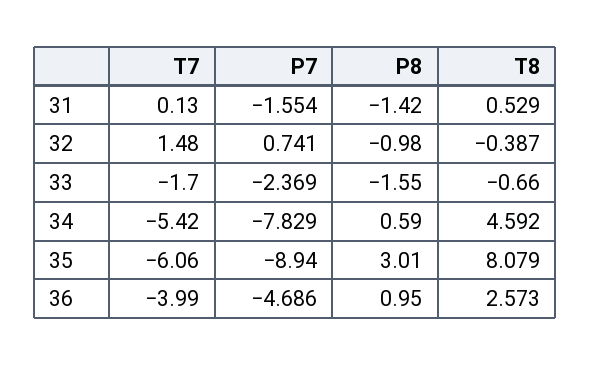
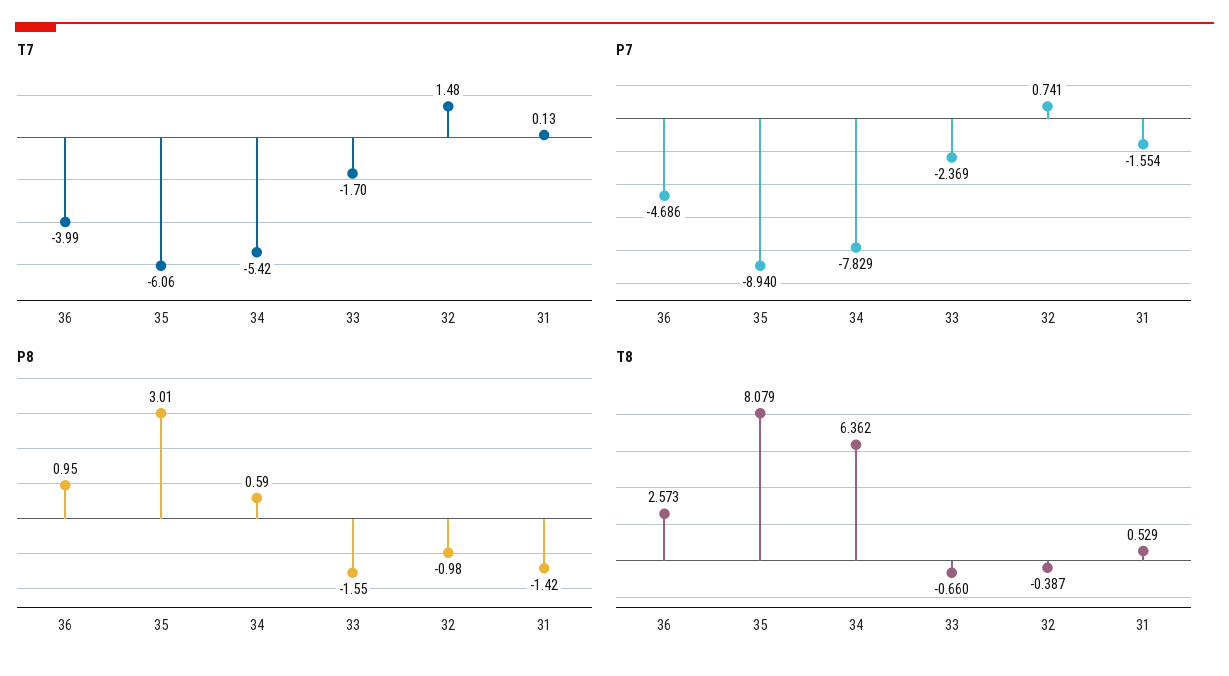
T8, 34: 4.592 -> 6.362

